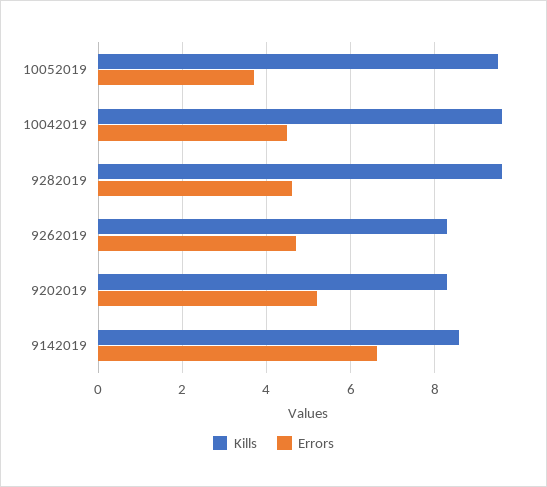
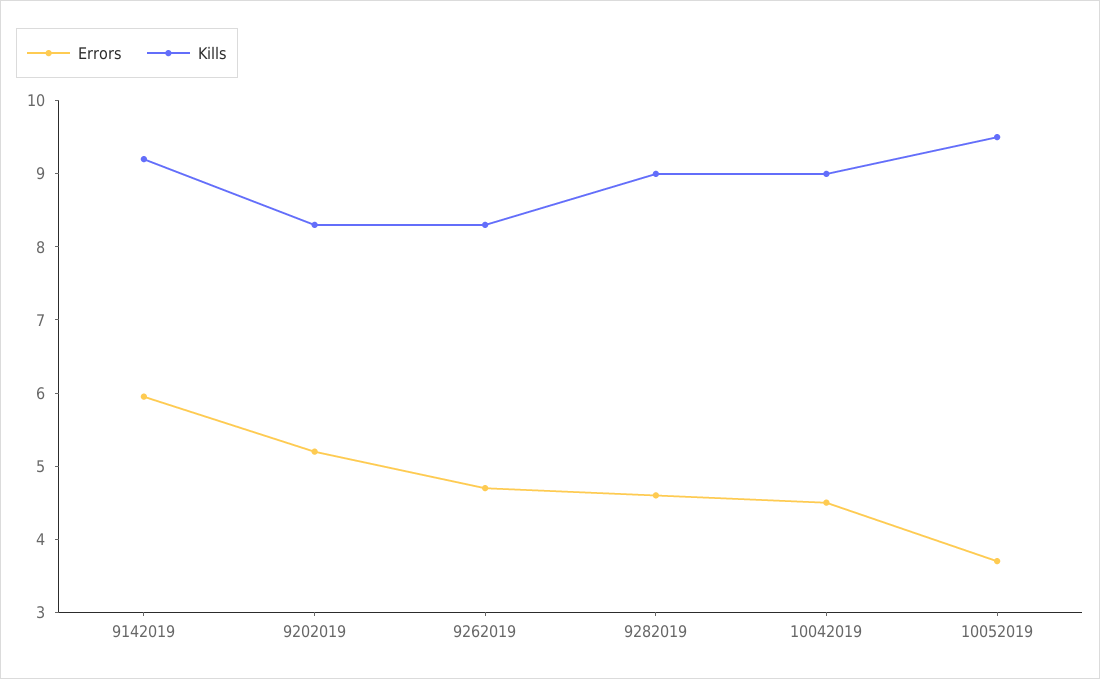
Kills, 10042019: 9.6 -> 9
Kills, 9282019: 9.6 -> 9
Kills, 9142019: 8.6 -> 9.2
Errors, 9142019: 6.6 -> 6

